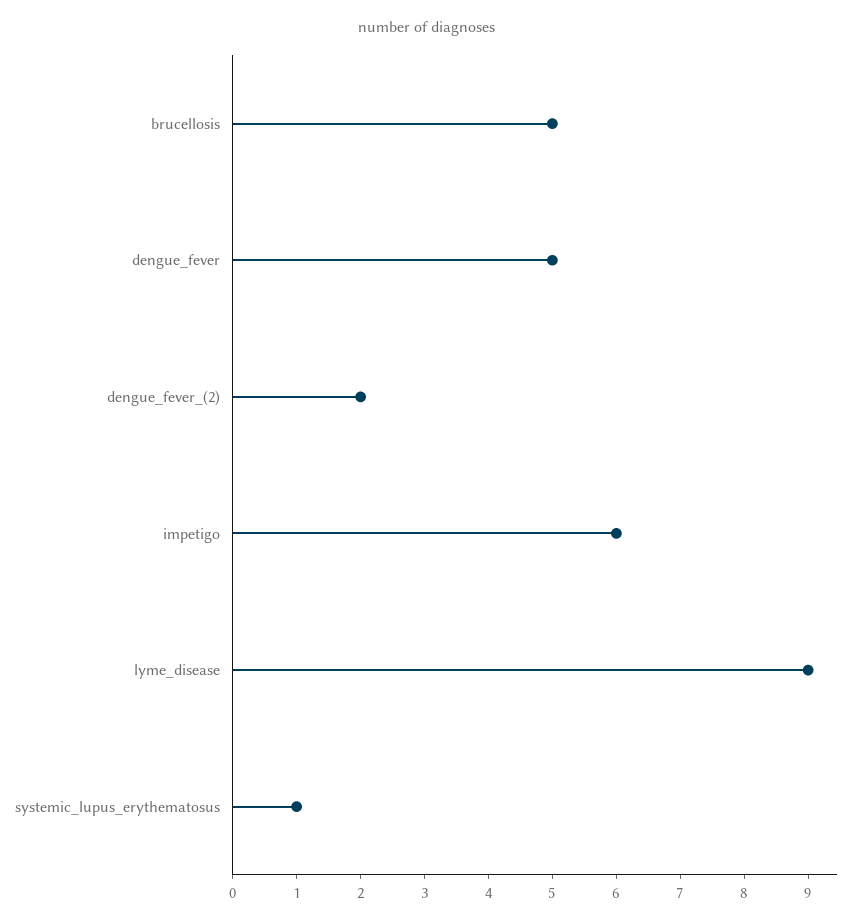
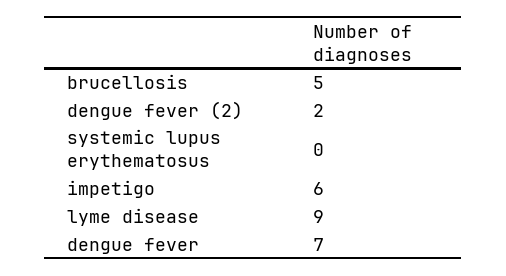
dengue_fever: 5 -> 7
systemic_lupus_erythematosus: 1 -> 0

